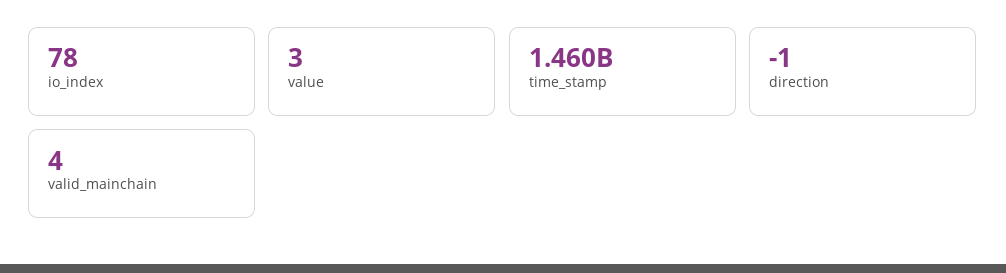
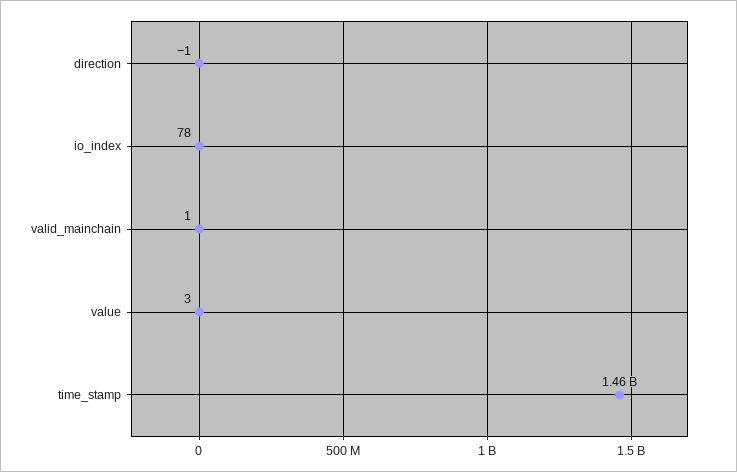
valid_mainchain: 4 -> 1

